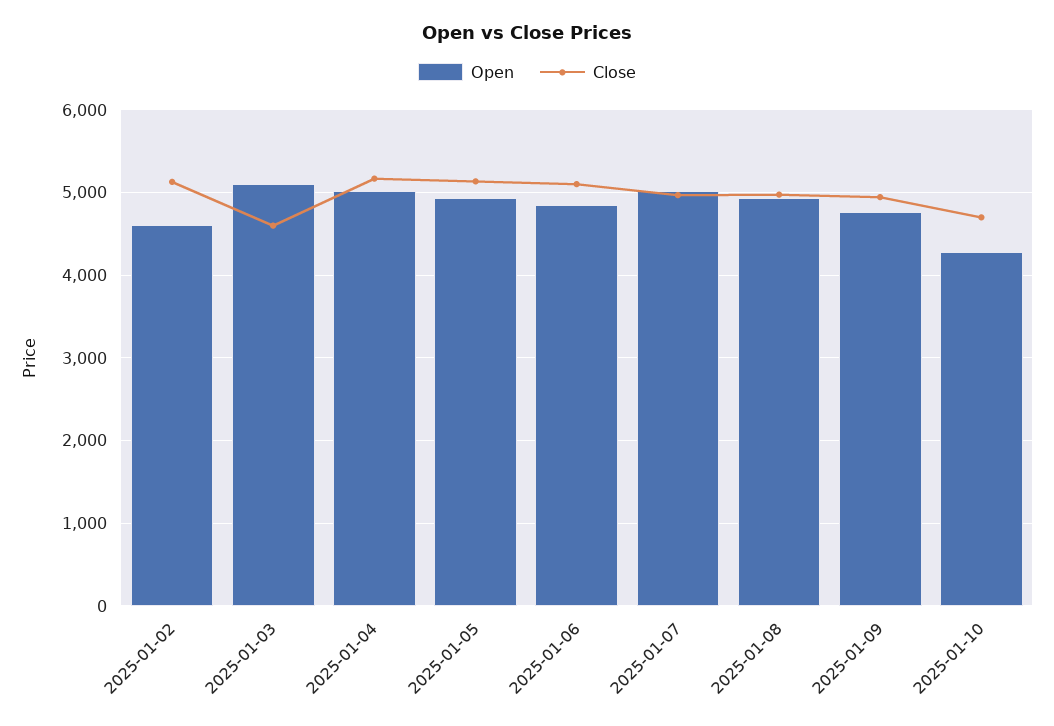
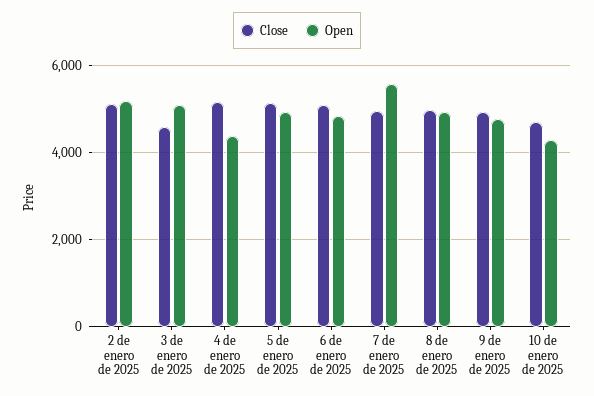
Open, 2025-01-02: 4600 -> 5200
Open, 2025-01-04: 5000 -> 4400
Open, 2025-01-07: 5000 -> 5600

